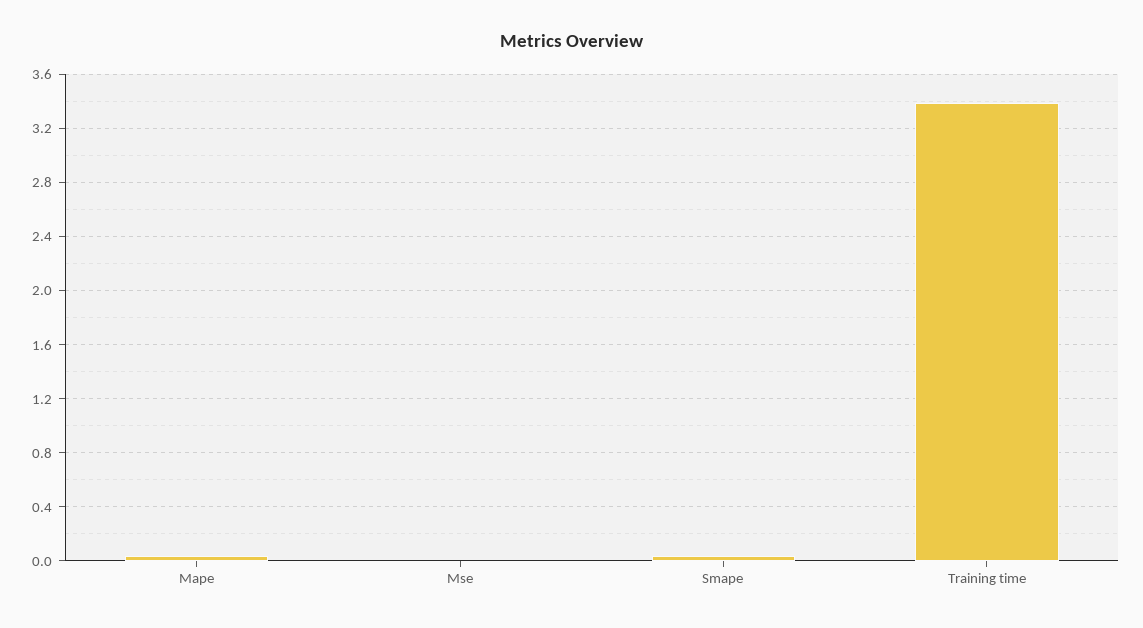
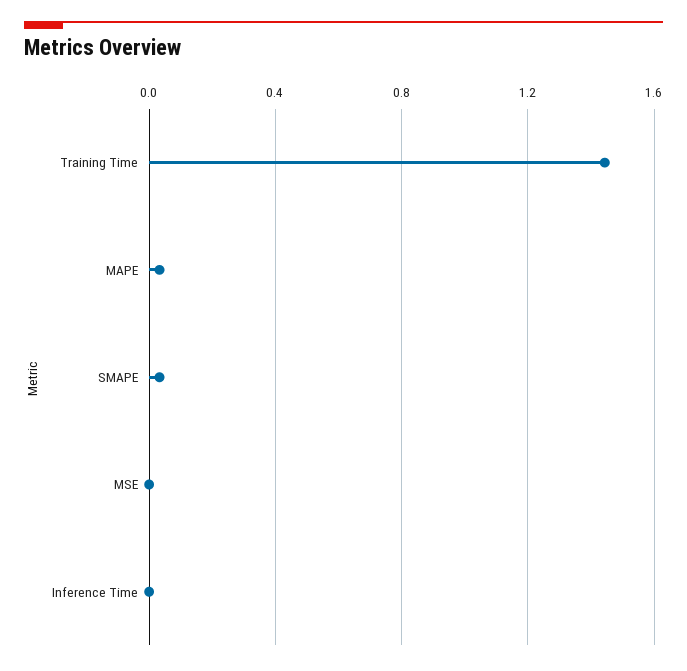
Training time: 3.4 -> 1.45
Inference Time: none -> 0

